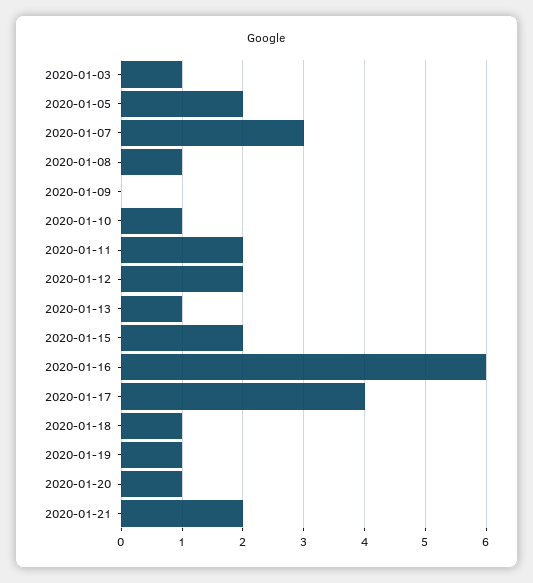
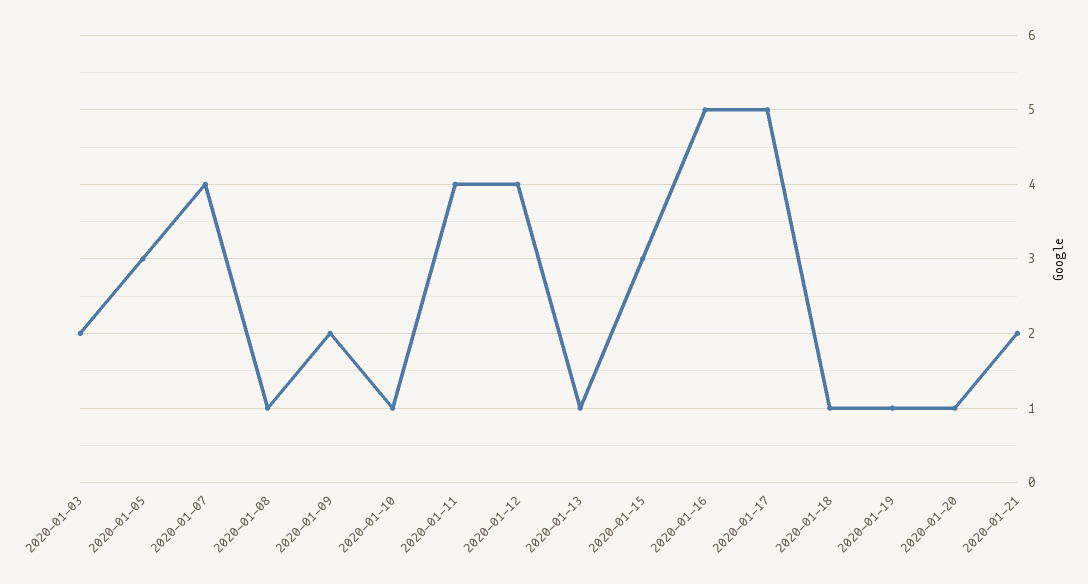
2020-01-03: 1 -> 2
2020-01-05: 2 -> 3
2020-01-07: 3 -> 4
2020-01-09: 0 -> 2
2020-01-11: 2 -> 4
2020-01-12: 2 -> 4
2020-01-15: 2 -> 3
2020-01-16: 6 -> 5
2020-01-17: 4 -> 5

